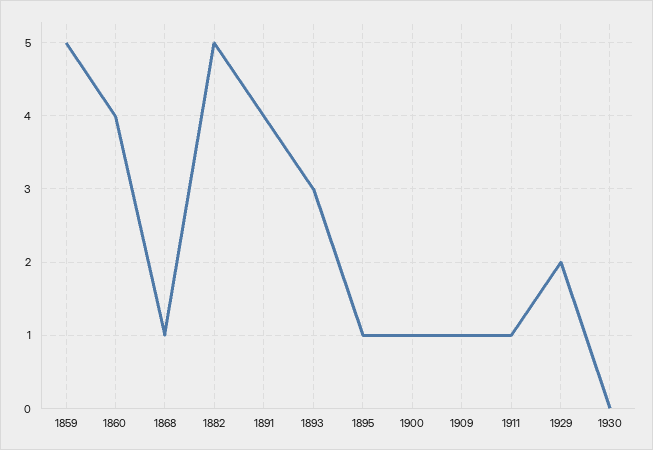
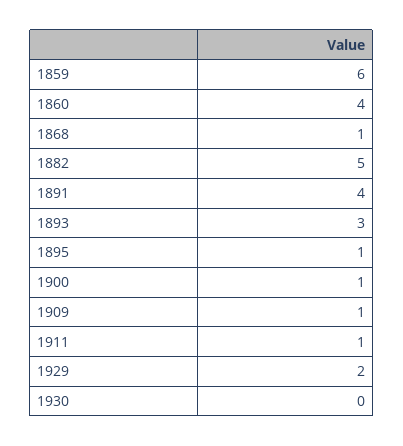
1859: 5 -> 6

